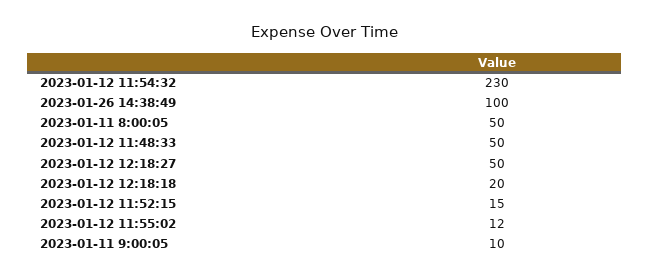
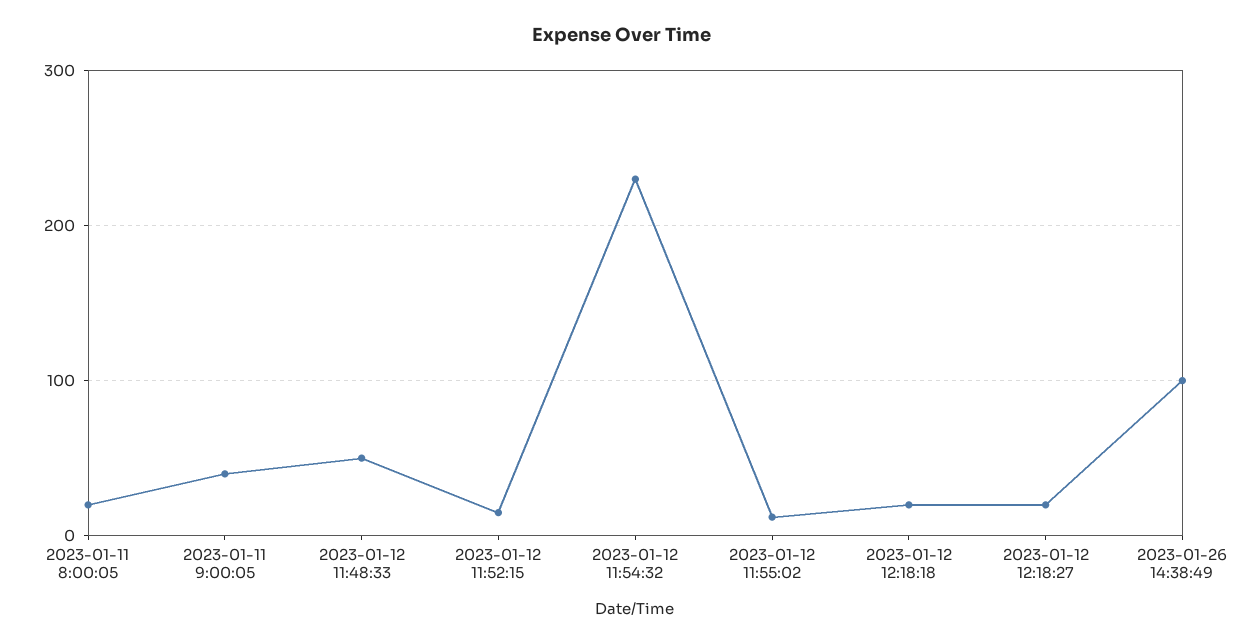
2023-01-11 8:00:05: 50 -> 20
2023-01-12 12:18:27: 50 -> 20
2023-01-11 9:00:05: 10 -> 40

